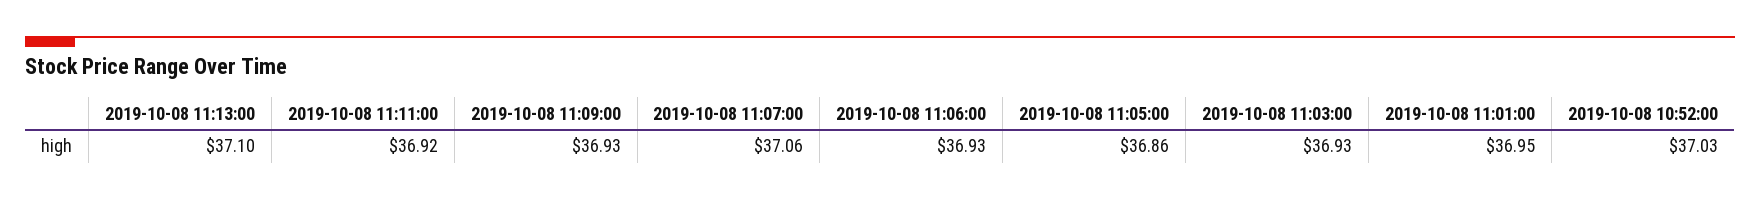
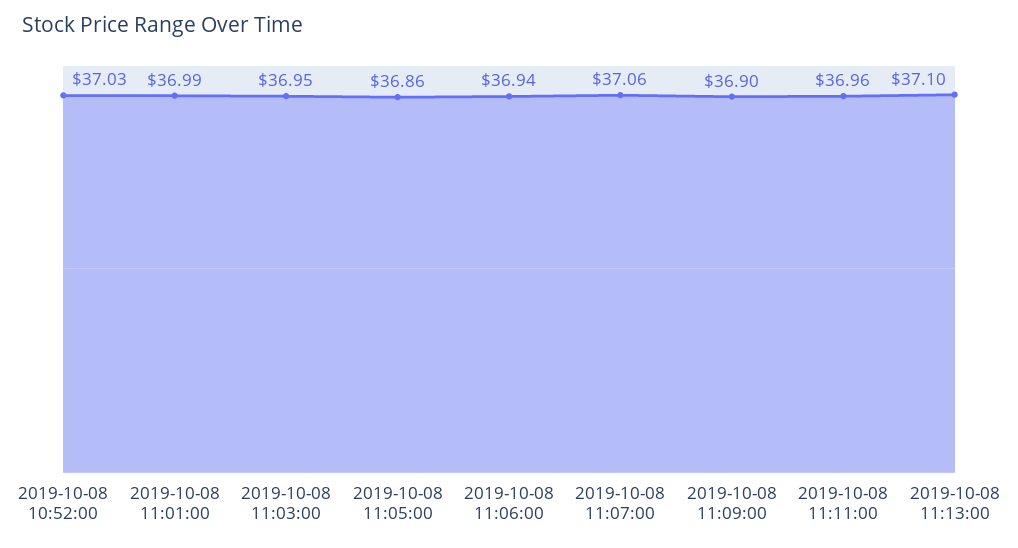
2019-10-08 11:11:00: 36.92 -> 36.96
2019-10-08 11:09:00: 36.93 -> 36.9
2019-10-08 11:06:00: 36.93 -> 36.94
2019-10-08 11:03:00: 36.93 -> 36.95
2019-10-08 11:01:00: 36.95 -> 36.99

